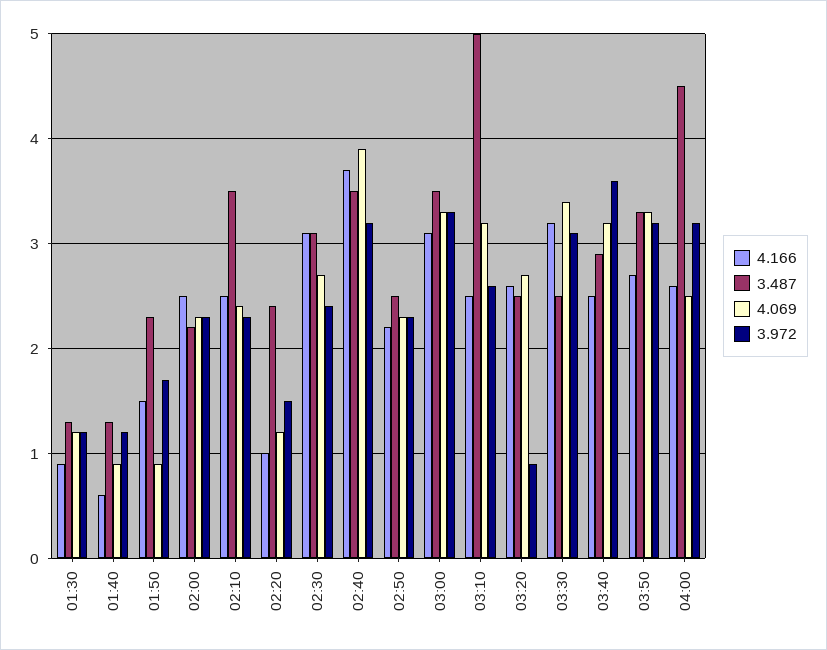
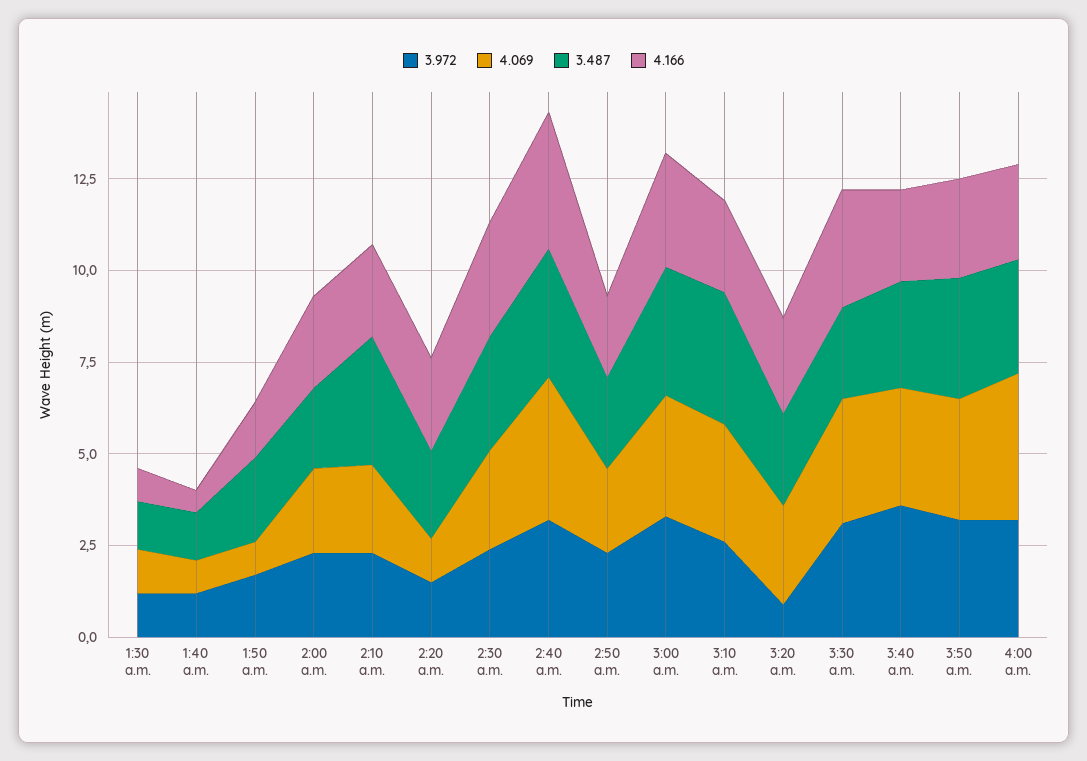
4.166, 02:20: 1 -> 2.5
3.487, 03:10: 5 -> 3.5
3.487, 04:00: 4.5 -> 3
4.069, 04:00: 2.5 -> 4

